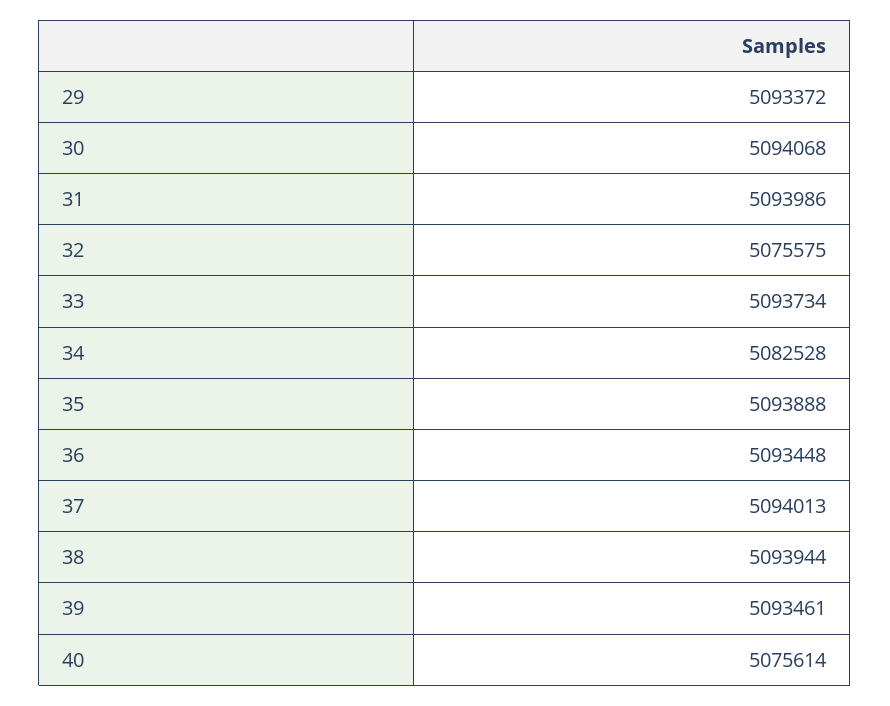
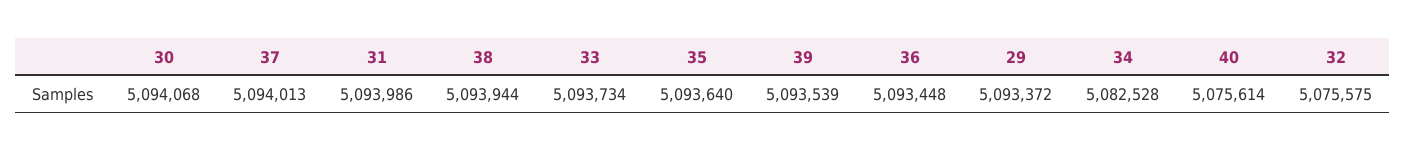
35: 5093888 -> 5093640
39: 5093461 -> 5093539

